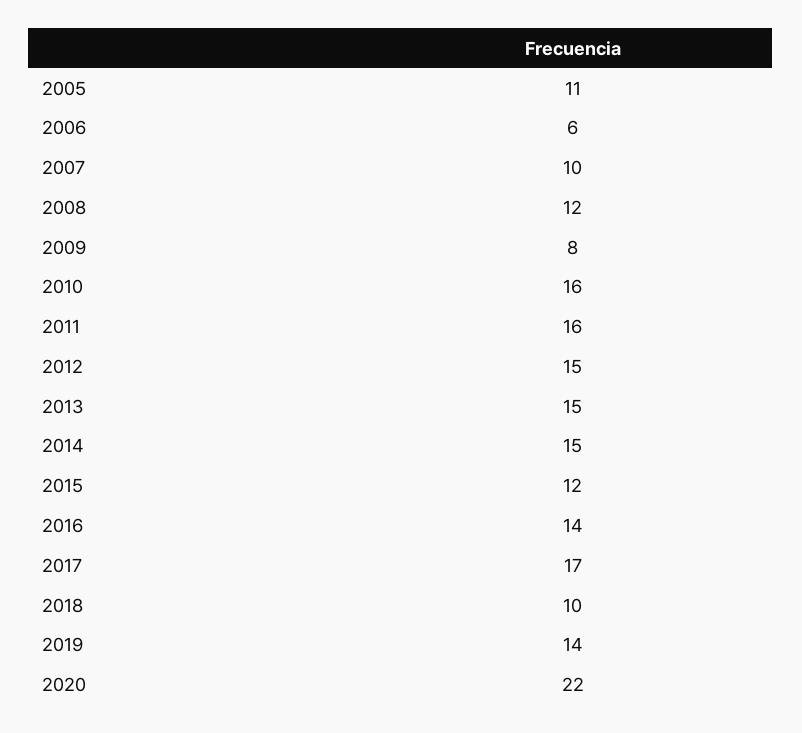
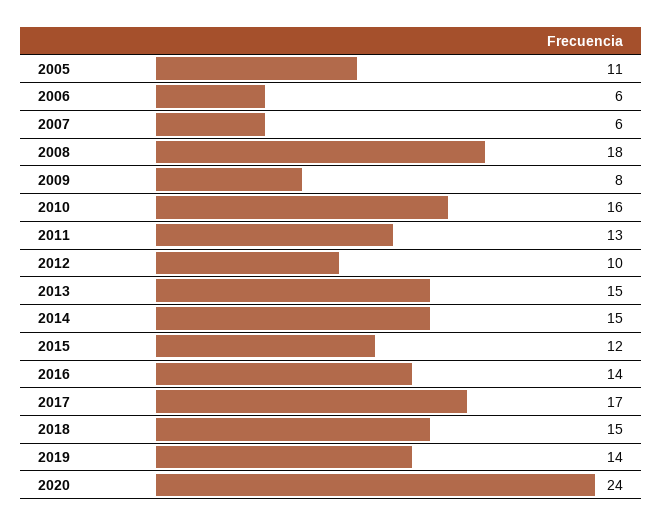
2007: 10 -> 6
2008: 12 -> 18
2011: 16 -> 13
2012: 15 -> 10
2018: 10 -> 15
2020: 22 -> 24

